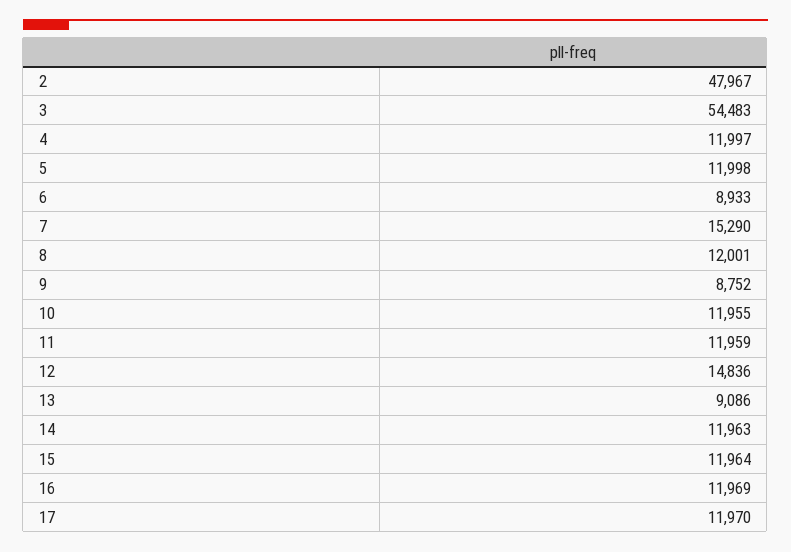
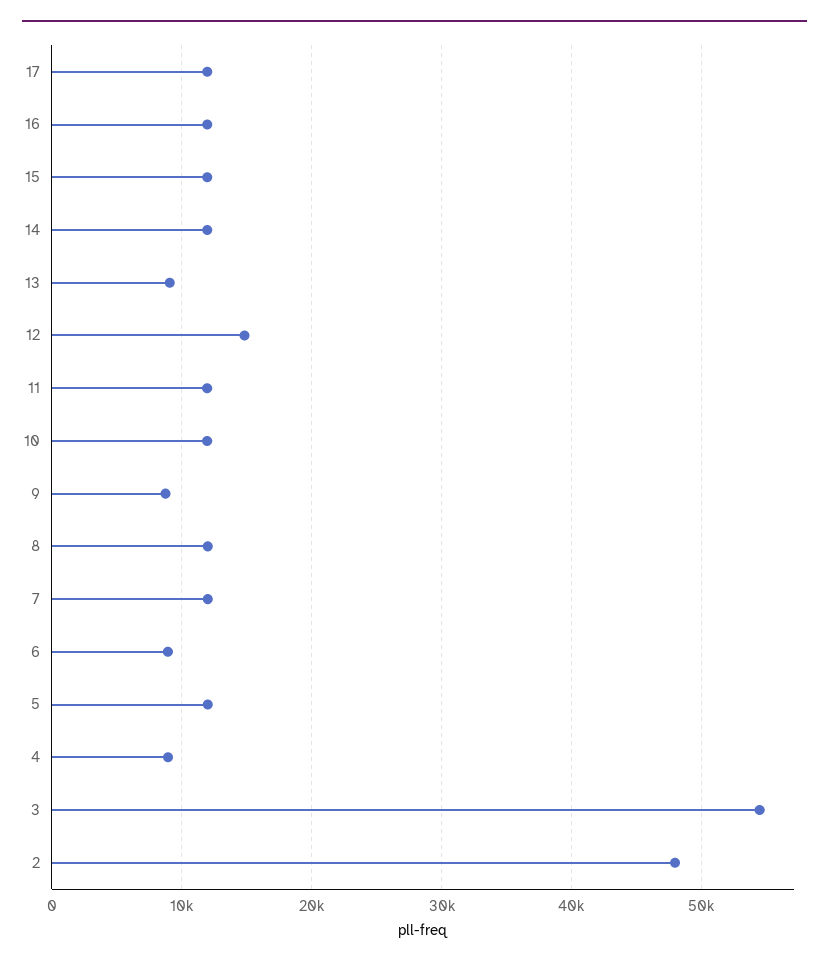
4: 11997 -> 9000
7: 15290 -> 12000

